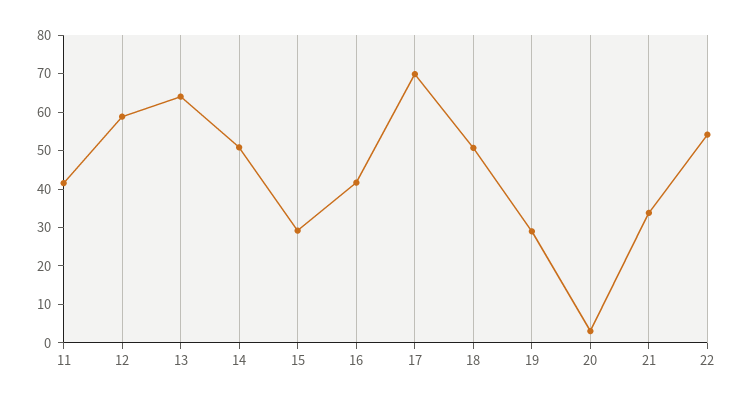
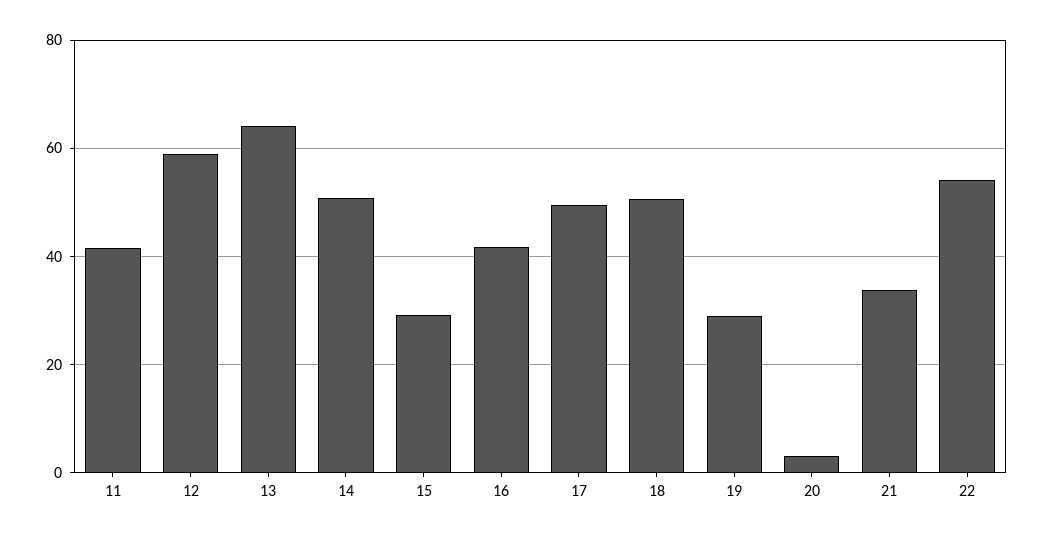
17: 70 -> 50

